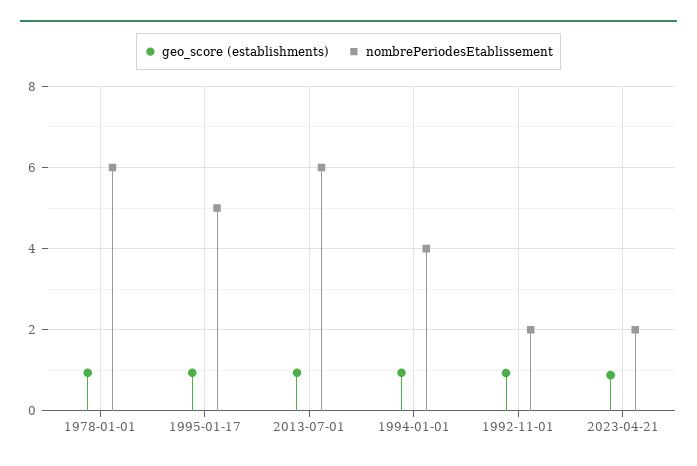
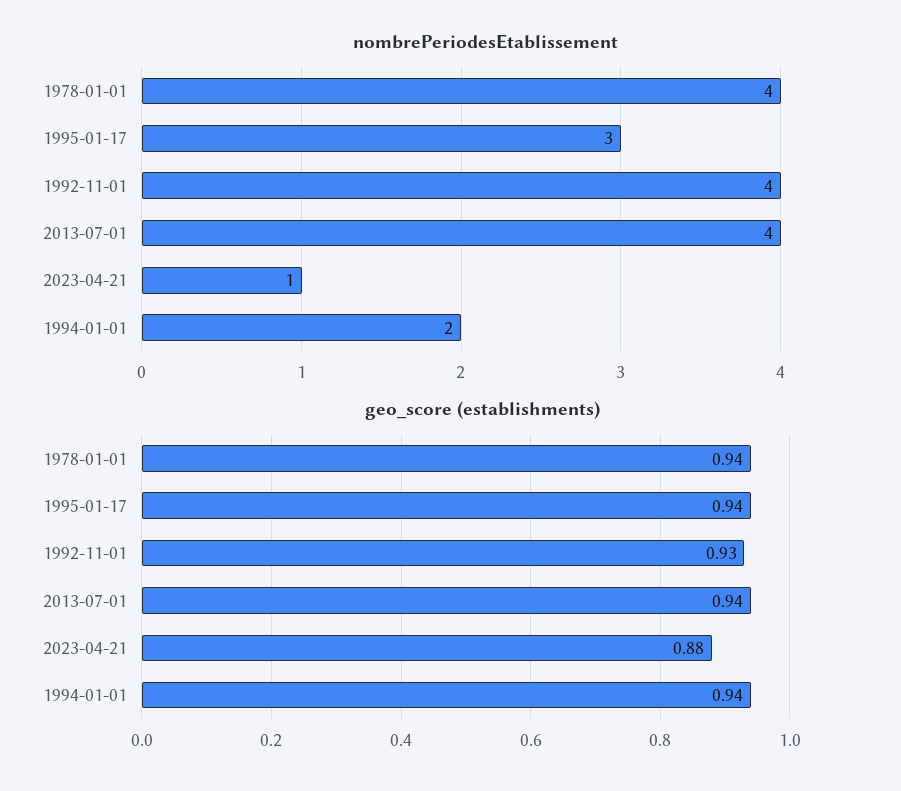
nombrePeriodesEtablissement, 1978-01-01: 6 -> 4
nombrePeriodesEtablissement, 1995-01-17: 5 -> 3
nombrePeriodesEtablissement, 2013-07-01: 6 -> 4
nombrePeriodesEtablissement, 1994-01-01: 4 -> 2
nombrePeriodesEtablissement, 1992-11-01: 2 -> 4
nombrePeriodesEtablissement, 2023-04-21: 2 -> 1

